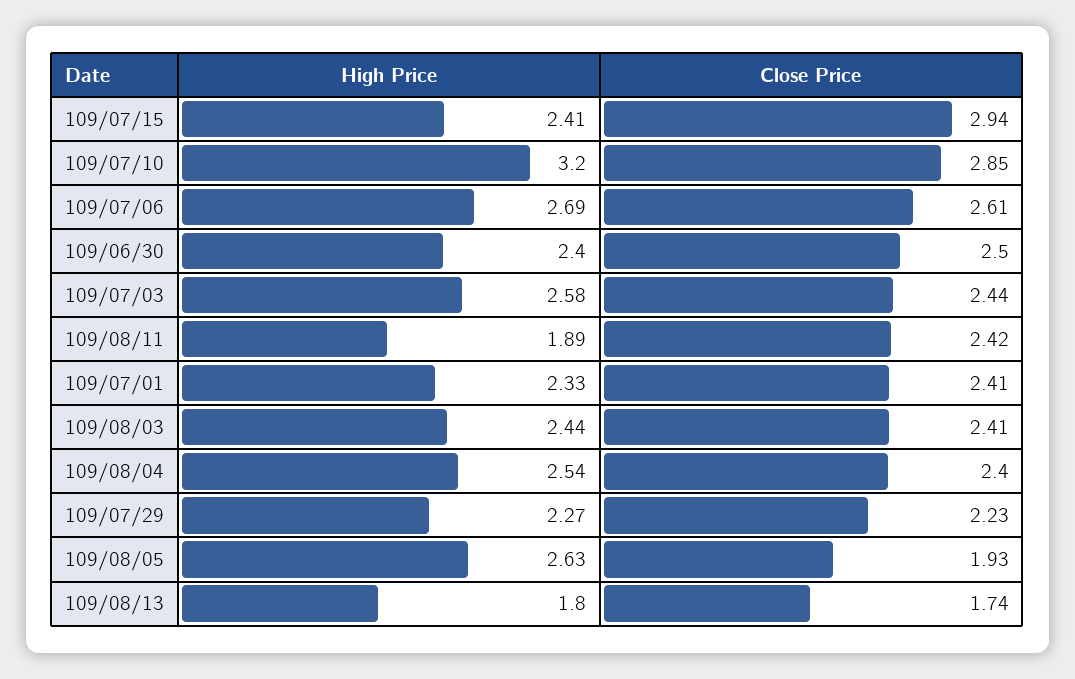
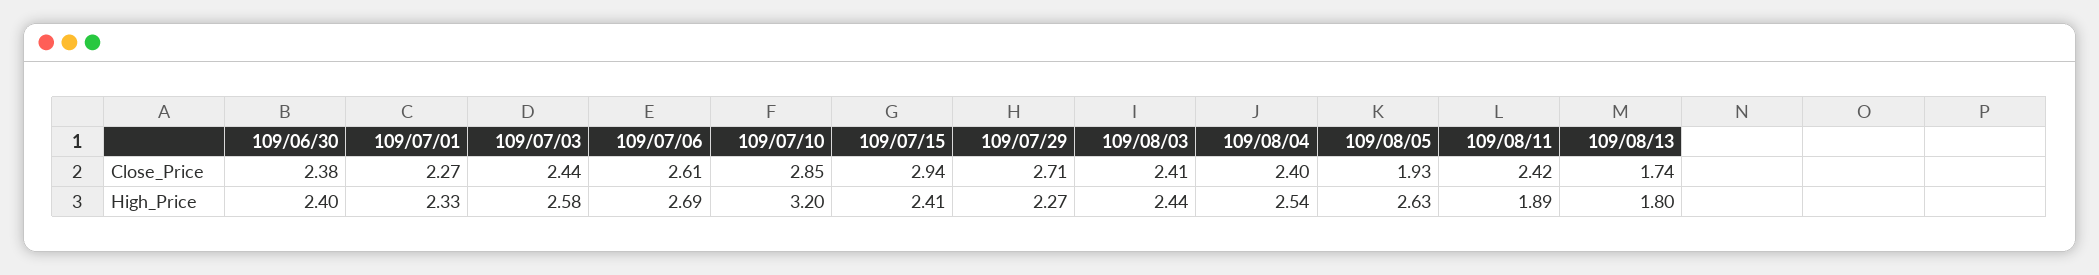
Close Price, 109/06/30: 2.5 -> 2.38
Close Price, 109/07/01: 2.41 -> 2.27
Close Price, 109/07/29: 2.23 -> 2.71

